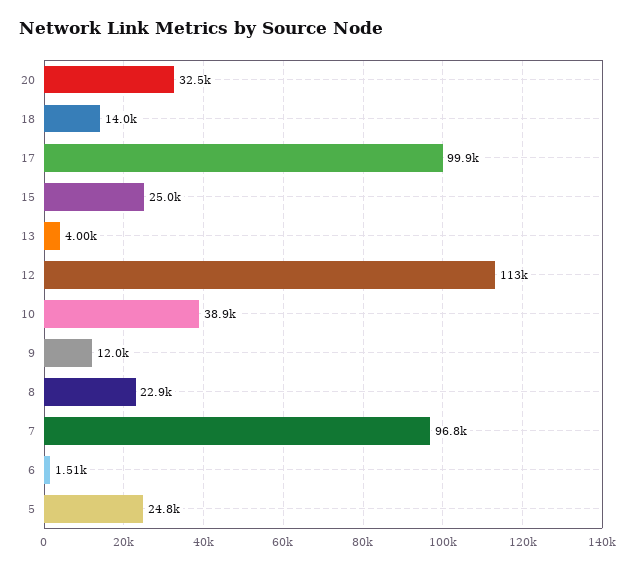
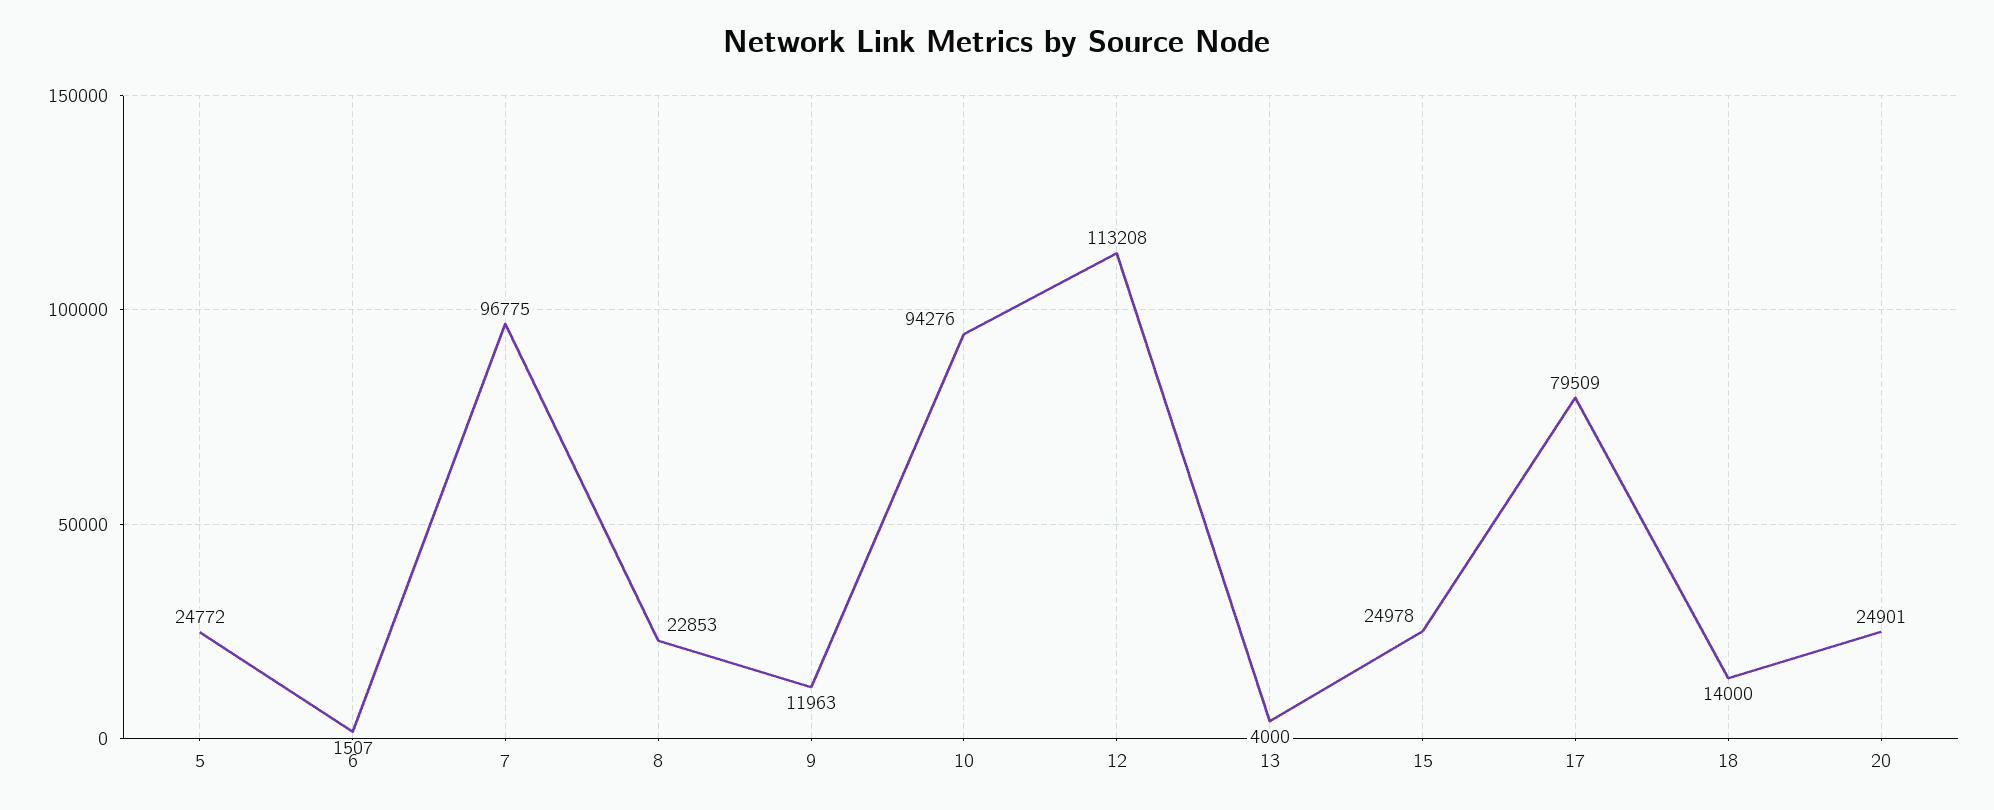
20: 32500 -> 24901
17: 99900 -> 79509
10: 38900 -> 94276

